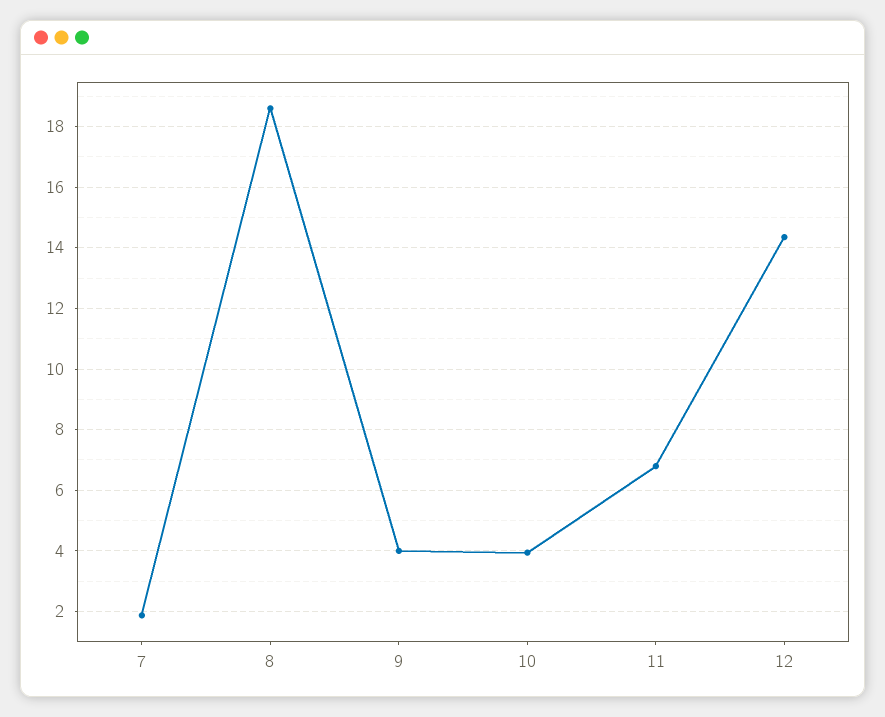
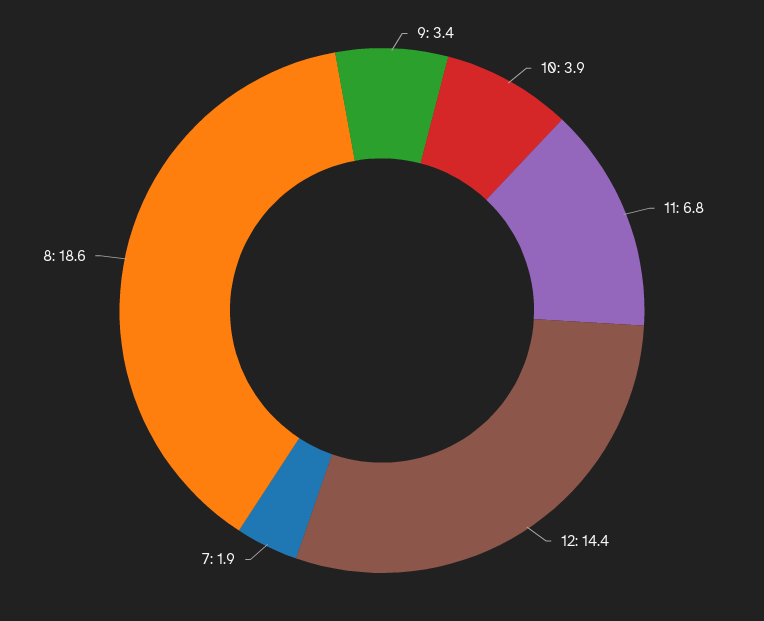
9: 4 -> 3.4

